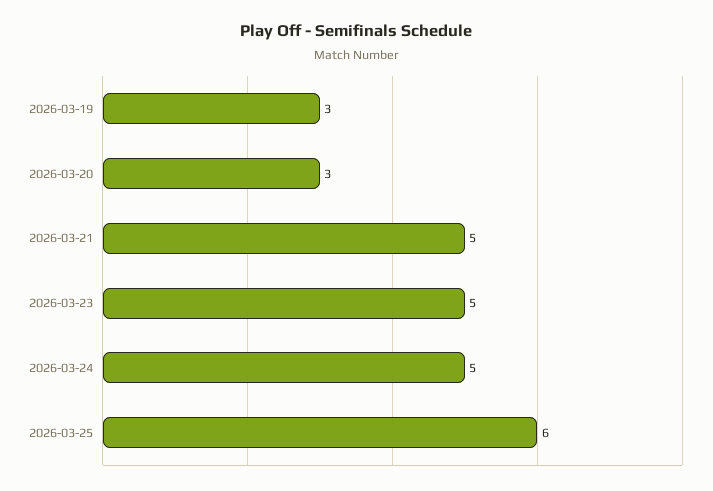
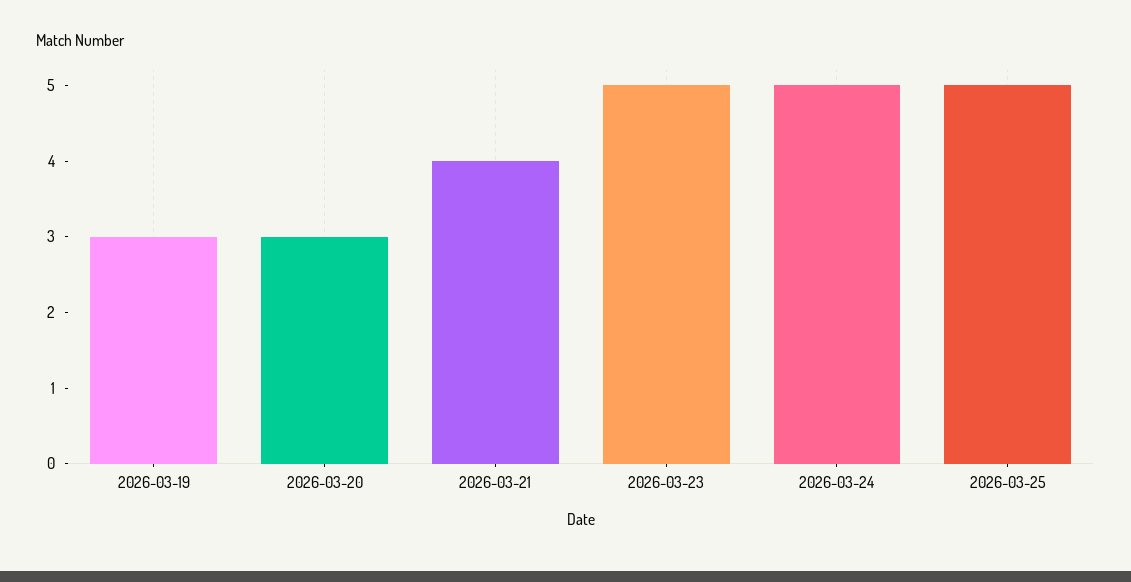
2026-03-21: 5 -> 4
2026-03-25: 6 -> 5

